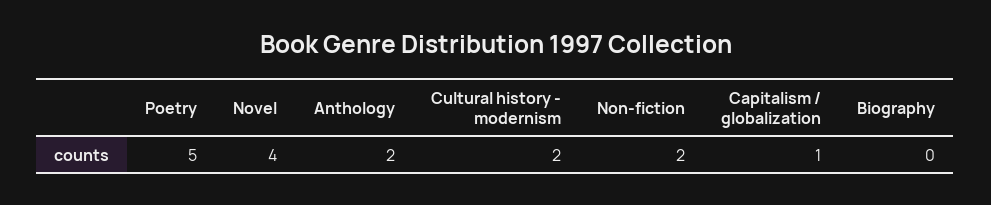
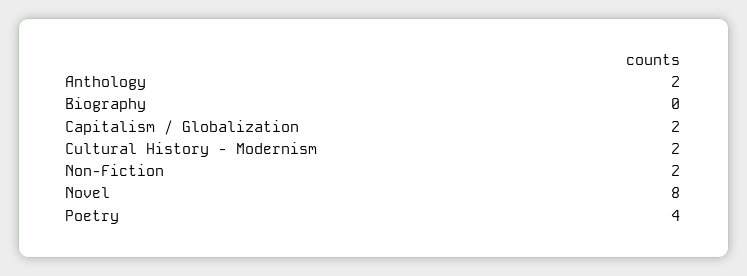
Poetry: 5 -> 4
Novel: 4 -> 8
Capitalism / globalization: 1 -> 2

